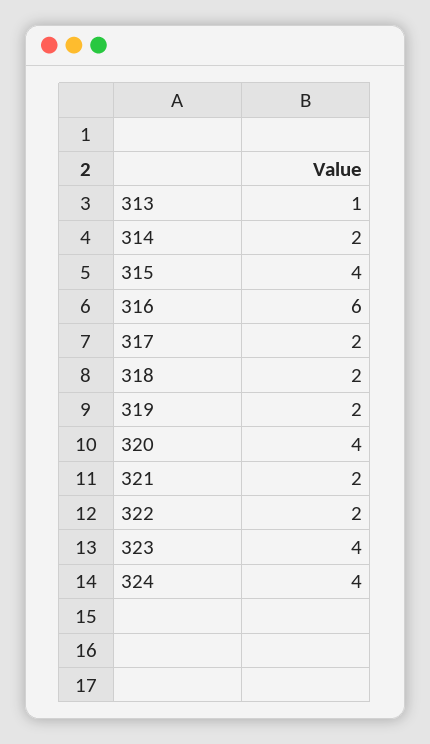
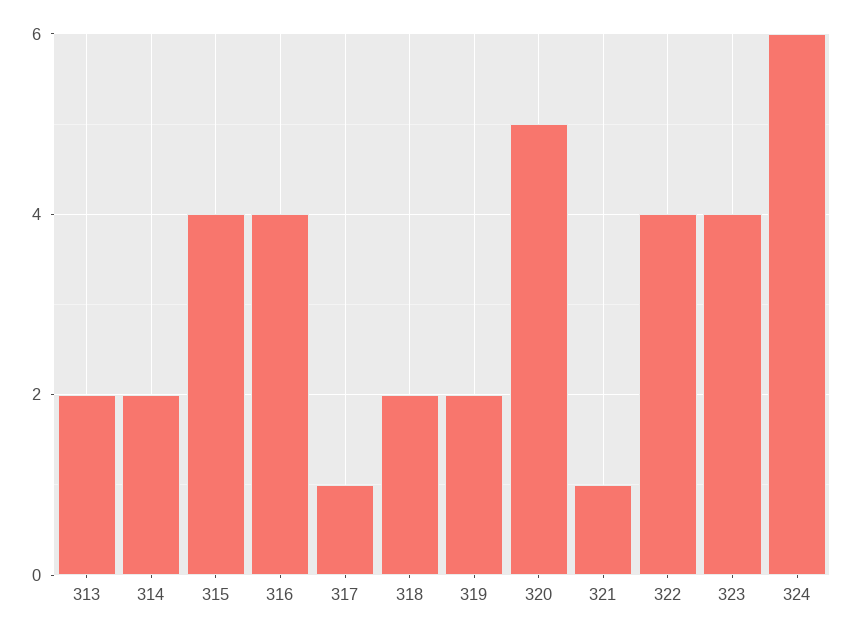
313: 1 -> 2
316: 6 -> 4
317: 2 -> 1
320: 4 -> 5
321: 2 -> 1
322: 2 -> 4
324: 4 -> 6

